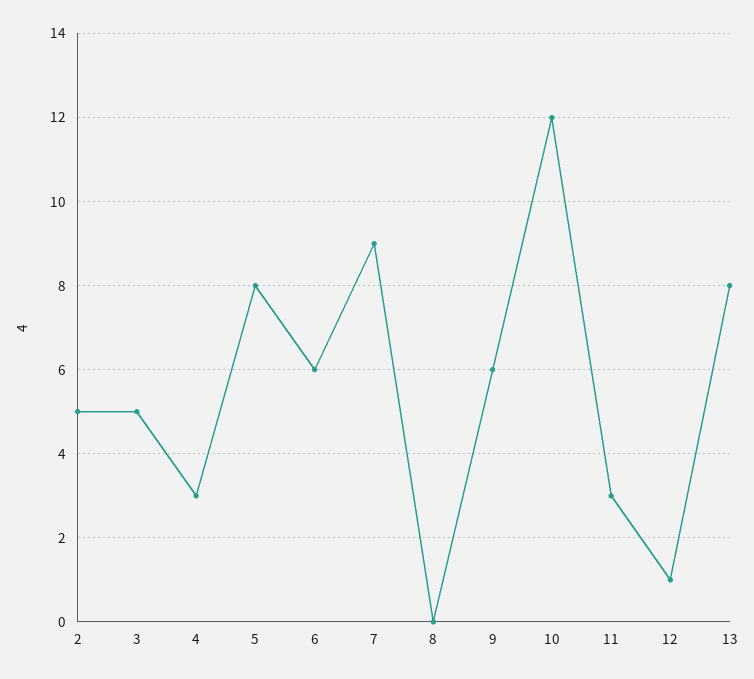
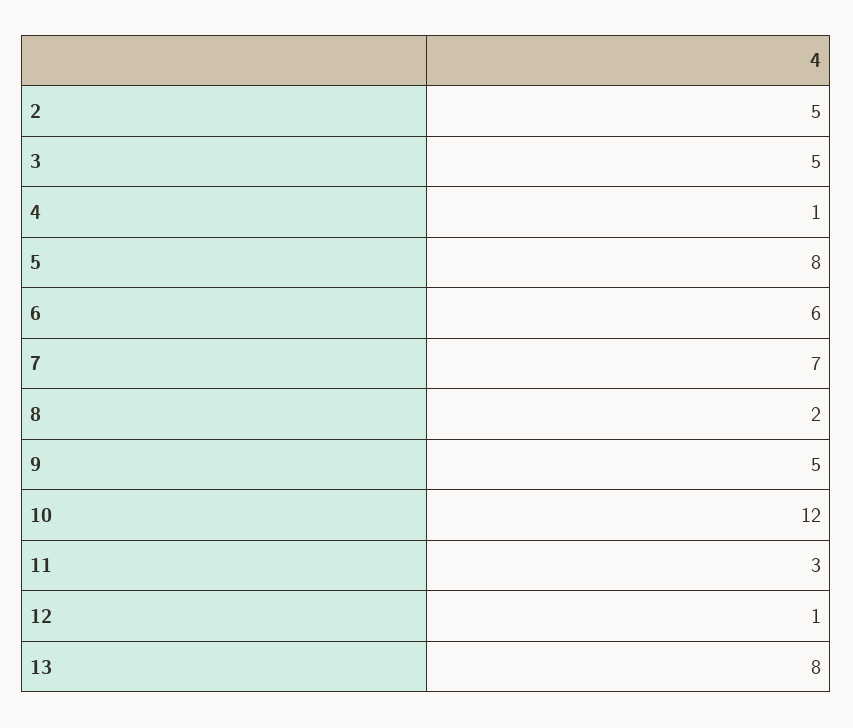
4: 3 -> 1
7: 9 -> 7
8: 0 -> 2
9: 6 -> 5

